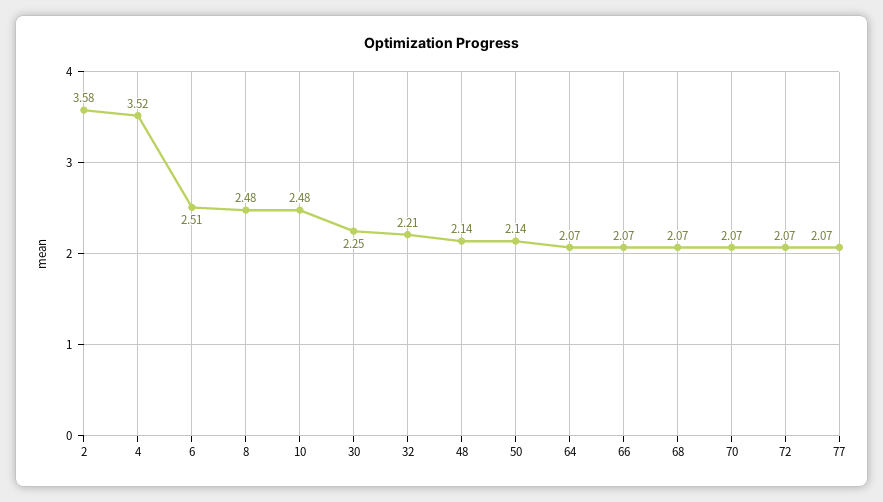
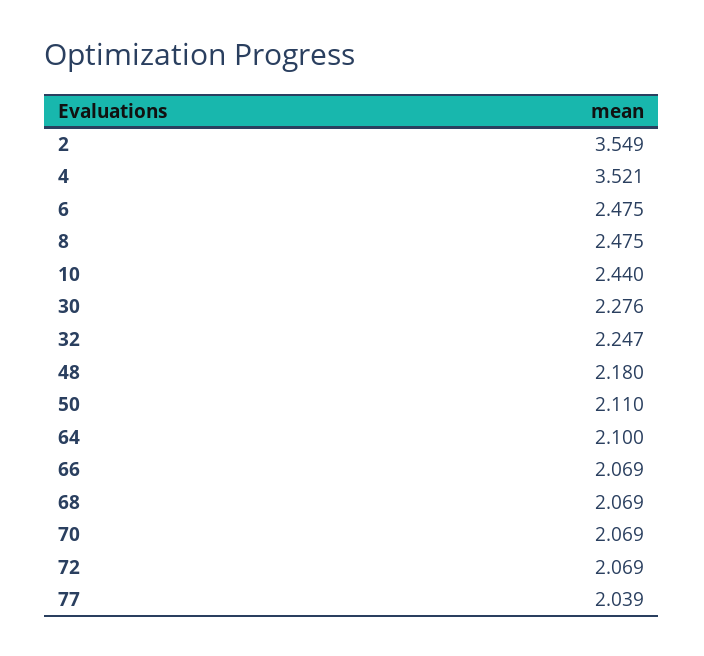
2: 3.58 -> 3.549
6: 2.51 -> 2.475
10: 2.48 -> 2.44
30: 2.25 -> 2.276
32: 2.21 -> 2.247
48: 2.14 -> 2.18
50: 2.14 -> 2.11
64: 2.07 -> 2.1
77: 2.07 -> 2.039

